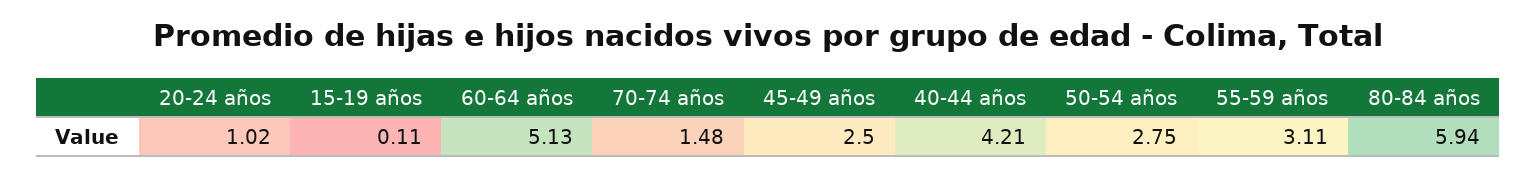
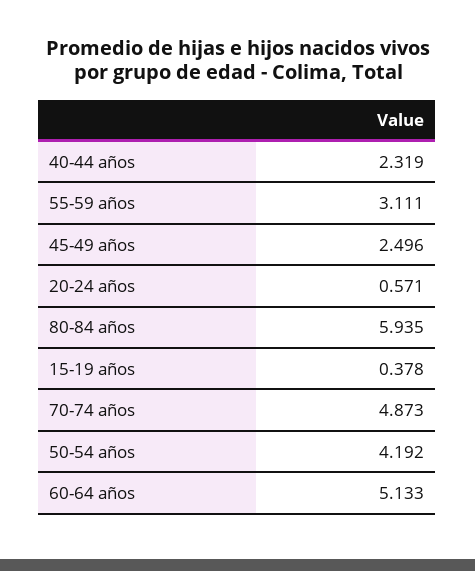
20-24 años: 1.02 -> 0.571
15-19 años: 0.11 -> 0.378
70-74 años: 1.48 -> 4.873
40-44 años: 4.21 -> 2.319
50-54 años: 2.75 -> 4.192

